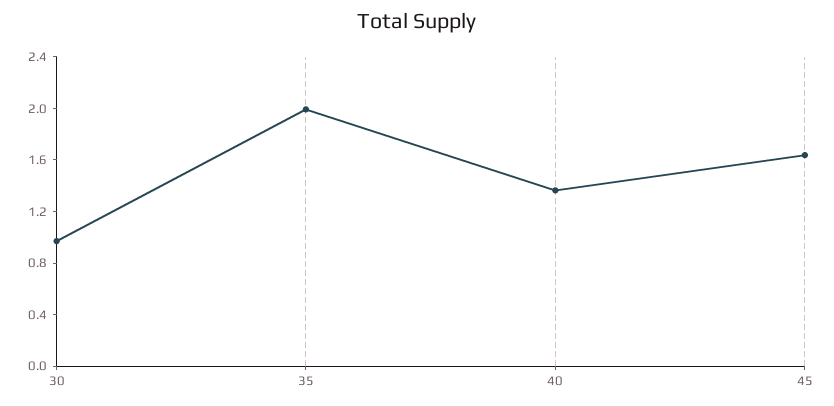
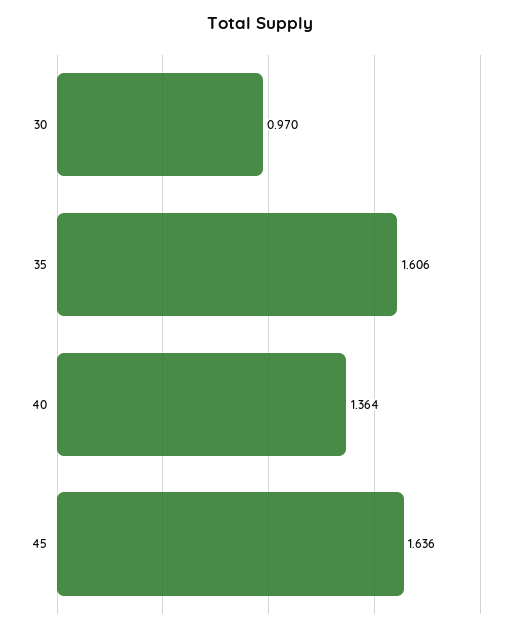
35: 2 -> 1.606

